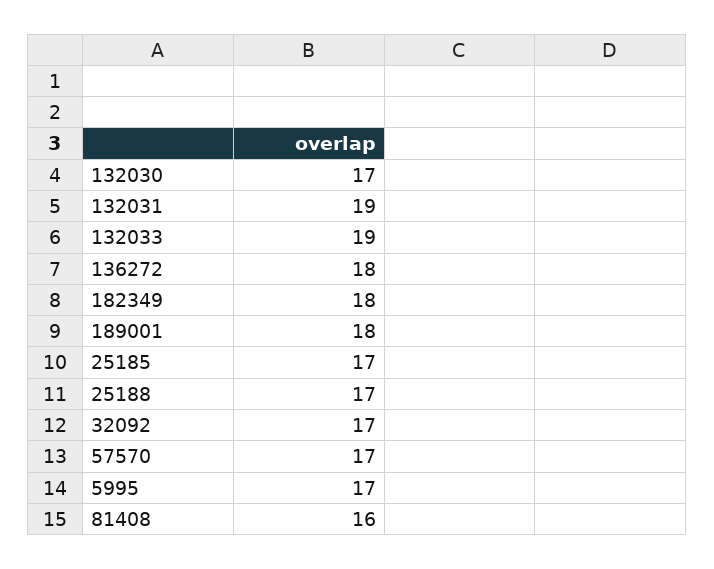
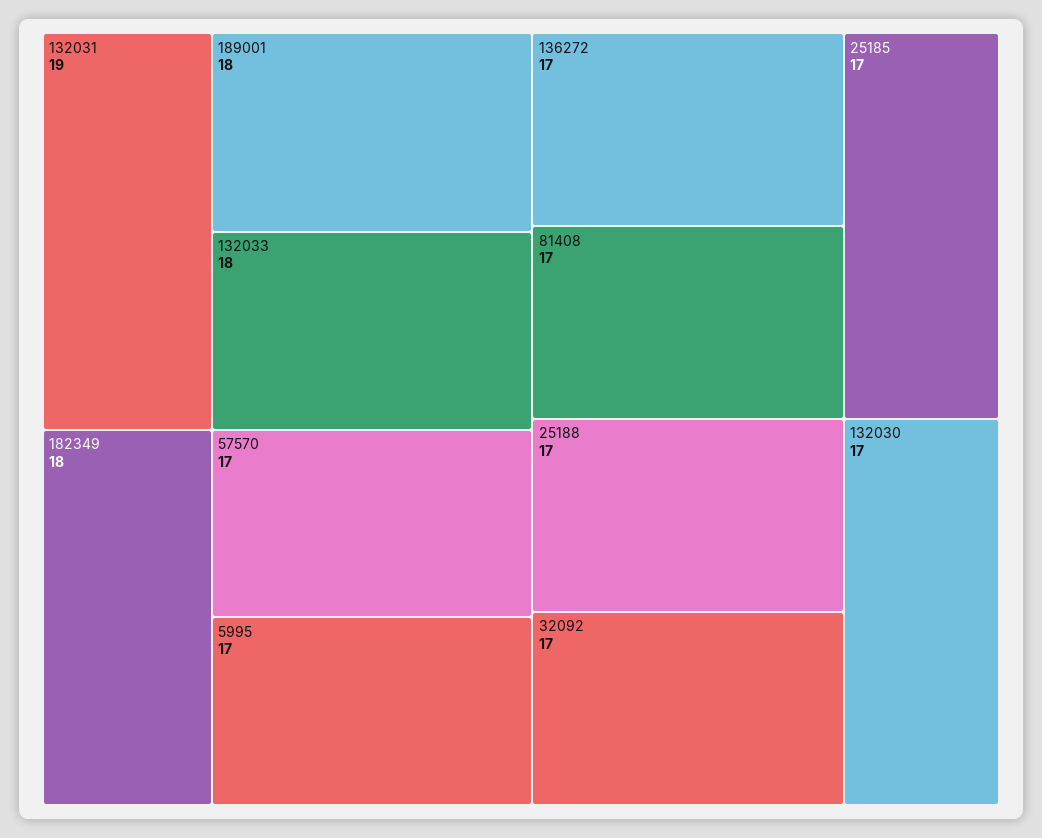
132033: 19 -> 18
136272: 18 -> 17
81408: 16 -> 17

